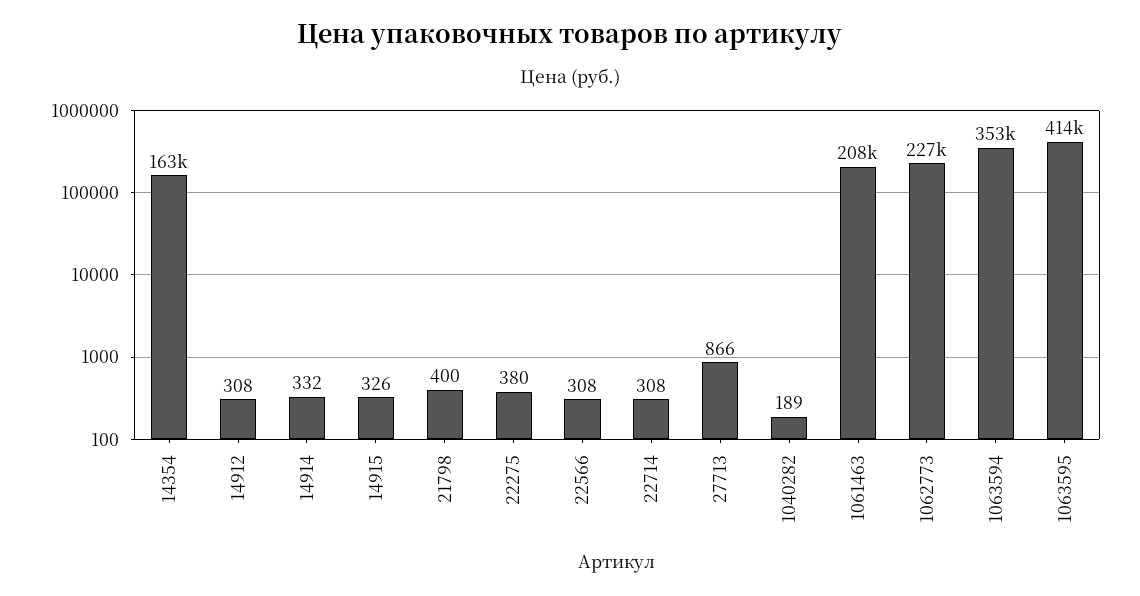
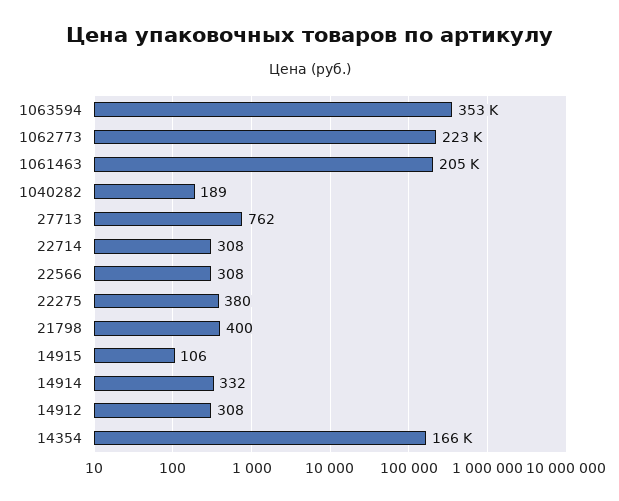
14354: 163000 -> 166000
14915: 326 -> 106
27713: 866 -> 762
1061463: 208000 -> 205000
1062773: 227000 -> 223000
1063595: 414000 -> none

